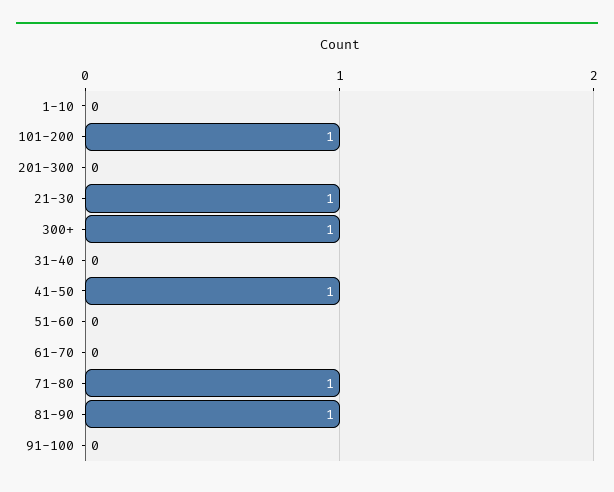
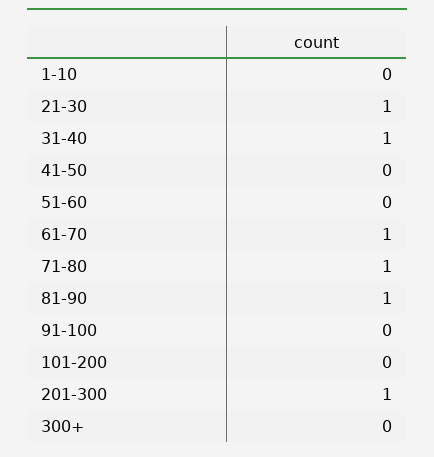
101-200: 1 -> 0
201-300: 0 -> 1
300+: 1 -> 0
31-40: 0 -> 1
41-50: 1 -> 0
61-70: 0 -> 1

